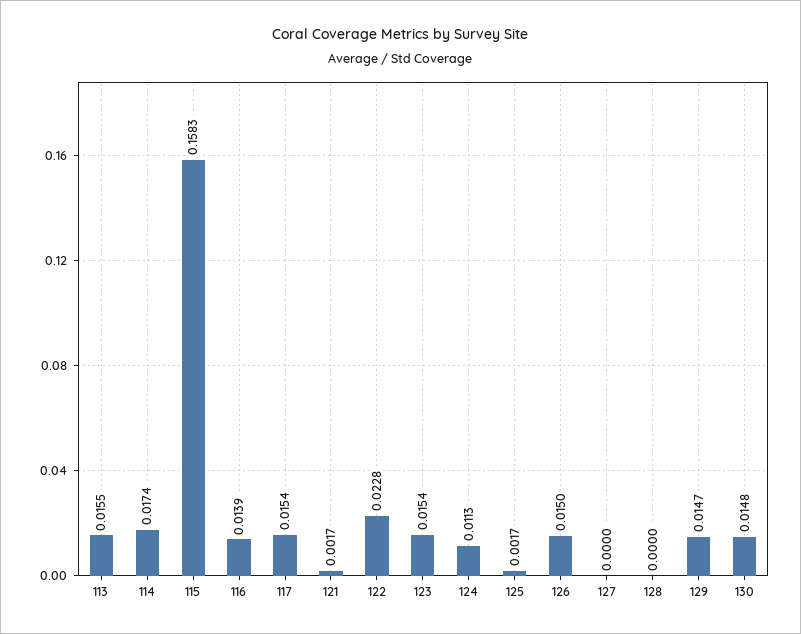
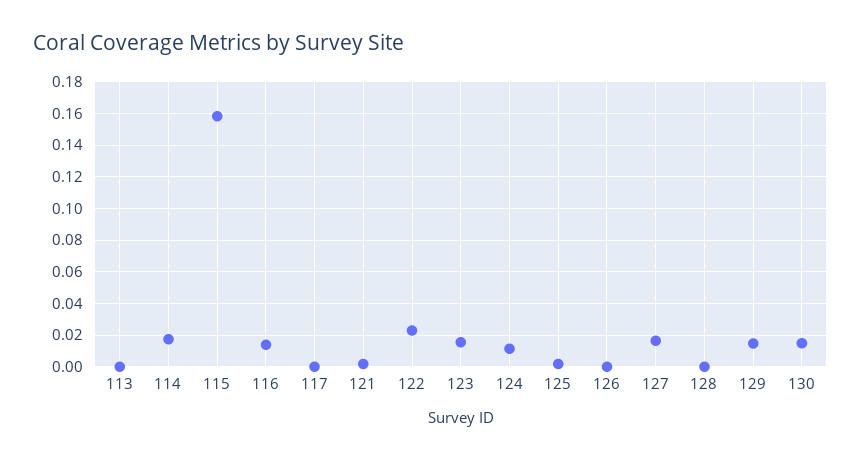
113: 0.0155 -> 0
117: 0.0154 -> 0
126: 0.015 -> 0
127: 0 -> 0.015

